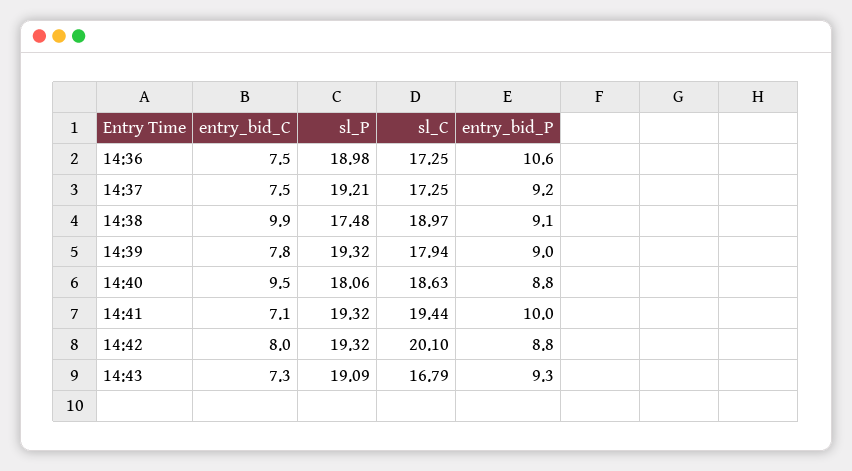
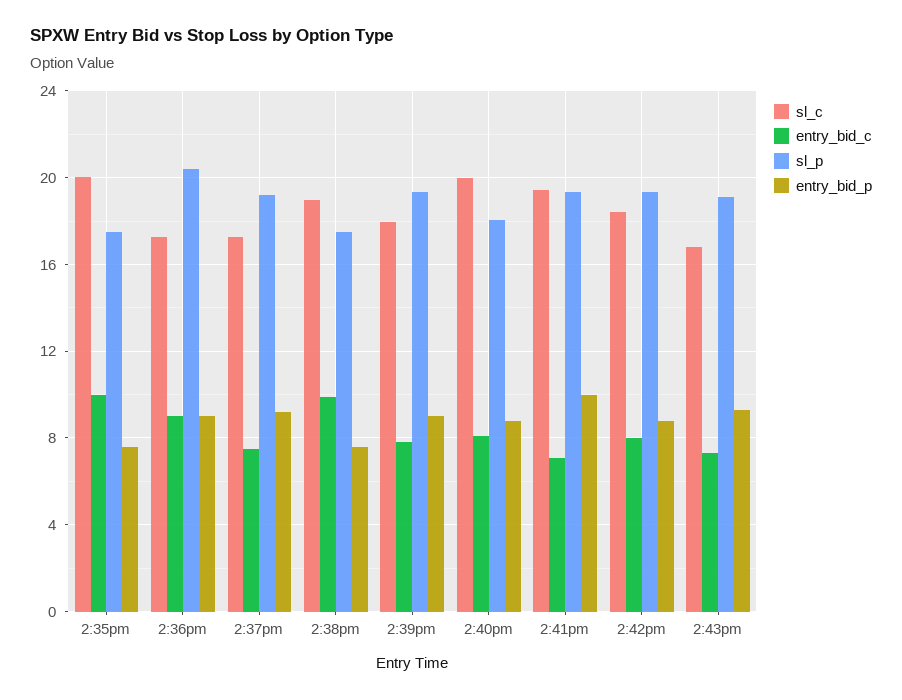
entry_bid_C, 14:36: 7.5 -> 9
sl_P, 14:36: 18.98 -> 20.5
entry_bid_P, 14:36: 10.6 -> 9
entry_bid_P, 14:38: 9.1 -> 7.5
entry_bid_C, 14:40: 9.5 -> 8
sl_C, 14:40: 18.63 -> 20
sl_C, 14:42: 20.1 -> 18.5
sl_C, 2:35pm: none -> 20
entry_bid_C, 2:35pm: none -> 10
sl_P, 2:35pm: none -> 17.5
entry_bid_P, 2:35pm: none -> 7.5

